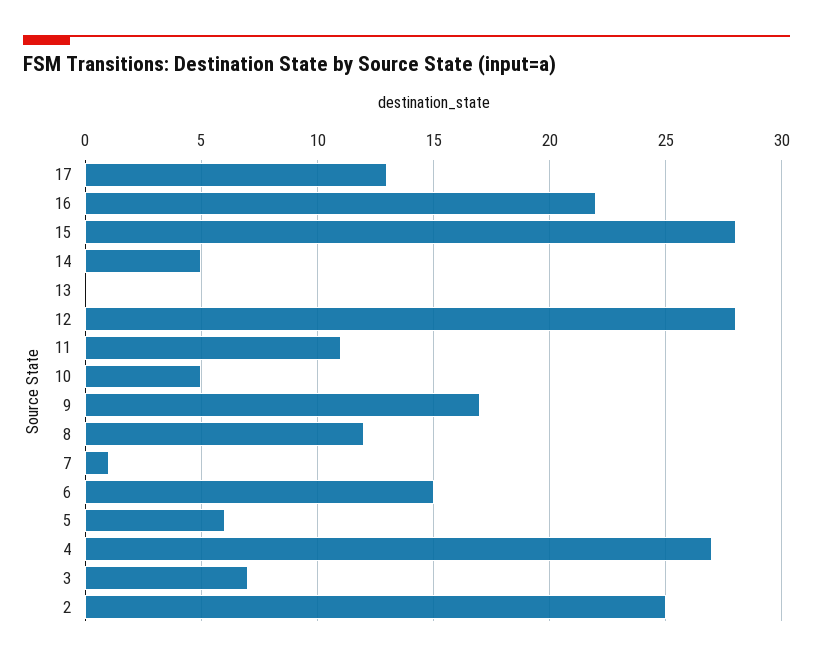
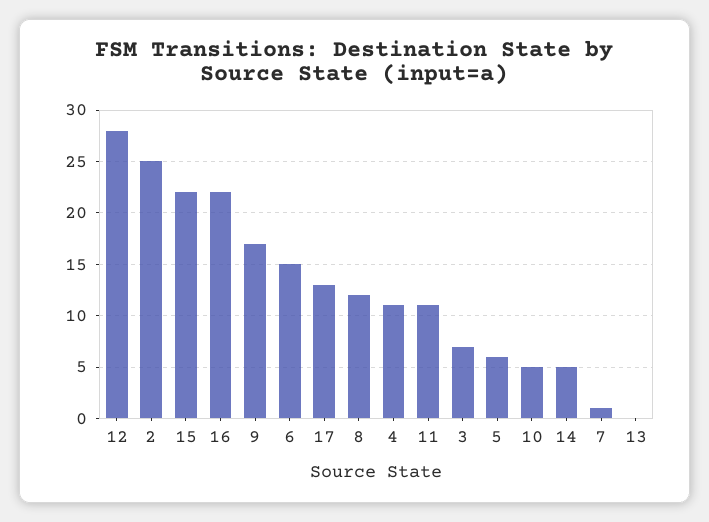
15: 28 -> 22
4: 27 -> 11

